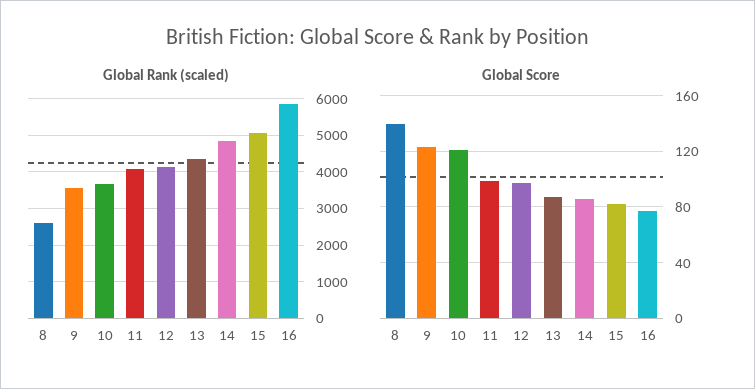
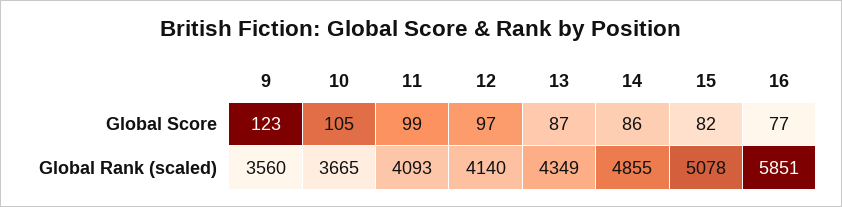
Global Rank (scaled), 8: 2600 -> none
Global Score, 8: 140 -> none
Global Score, 10: 120 -> 105

